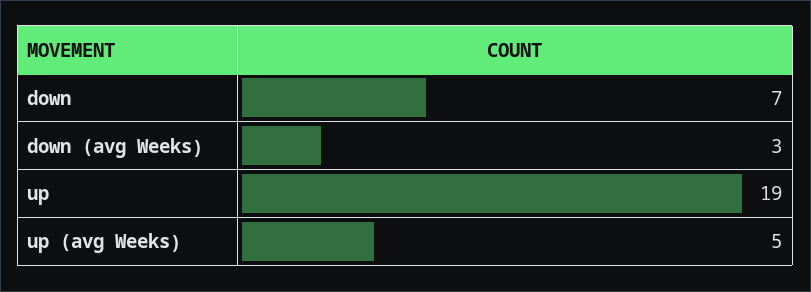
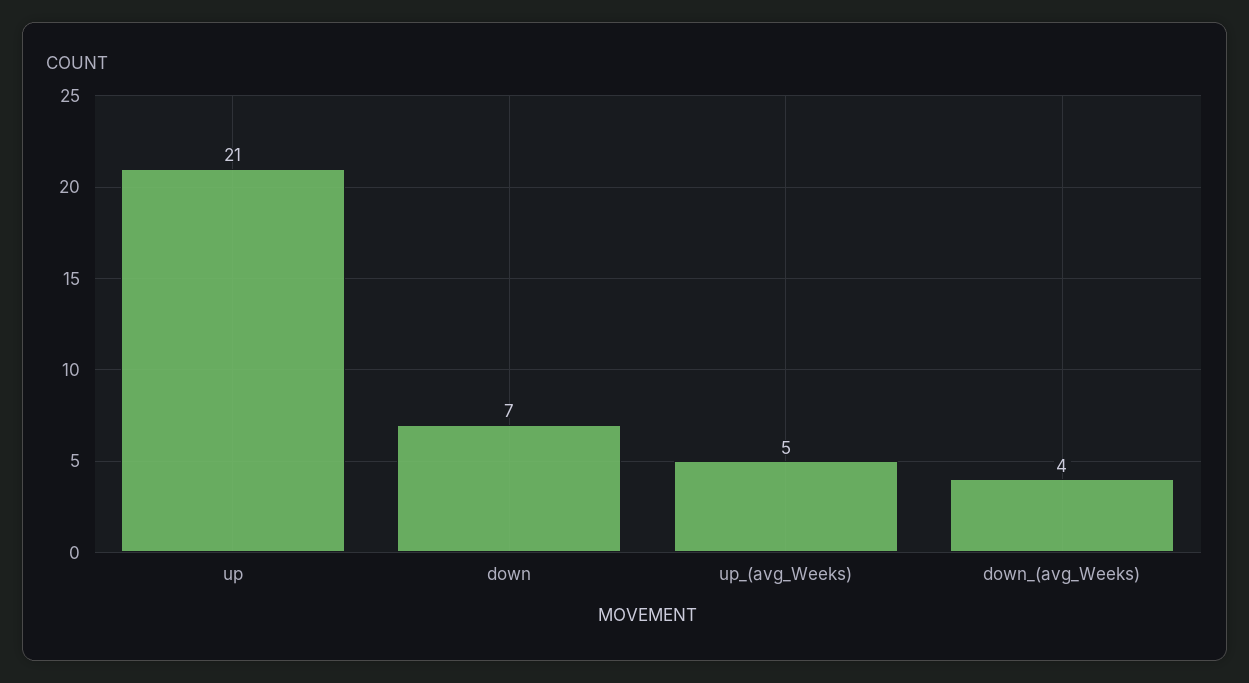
down (avg Weeks): 3 -> 4
up: 19 -> 21

